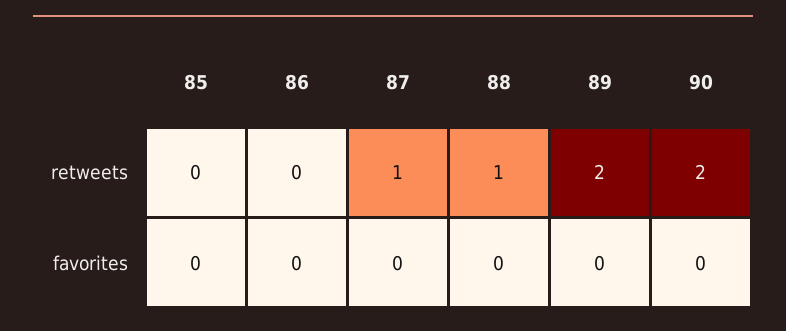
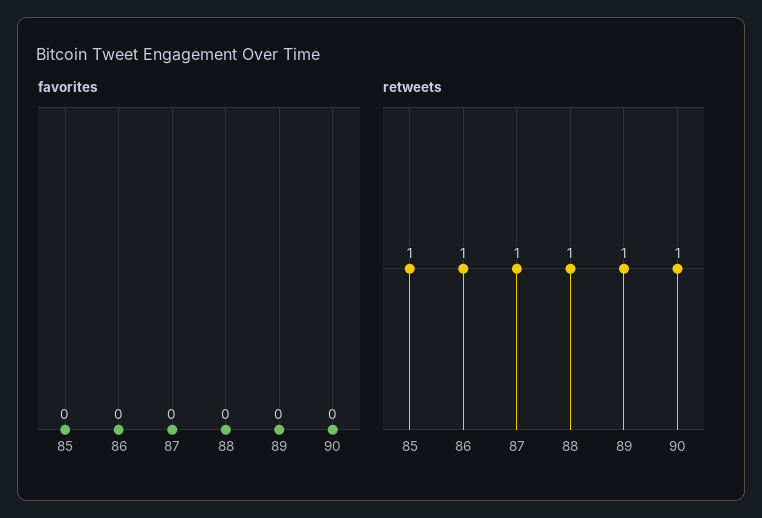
retweets, 85: 0 -> 1
retweets, 86: 0 -> 1
retweets, 89: 2 -> 1
retweets, 90: 2 -> 1

